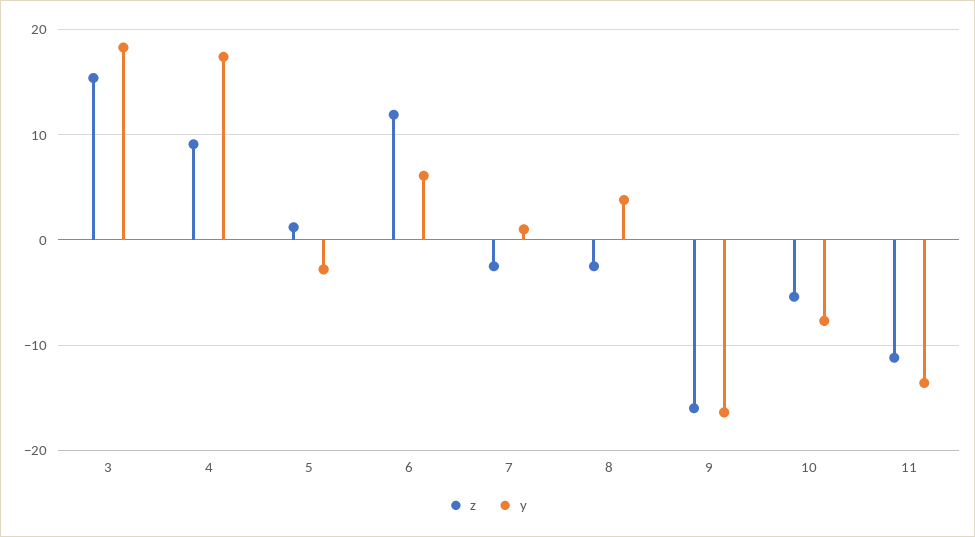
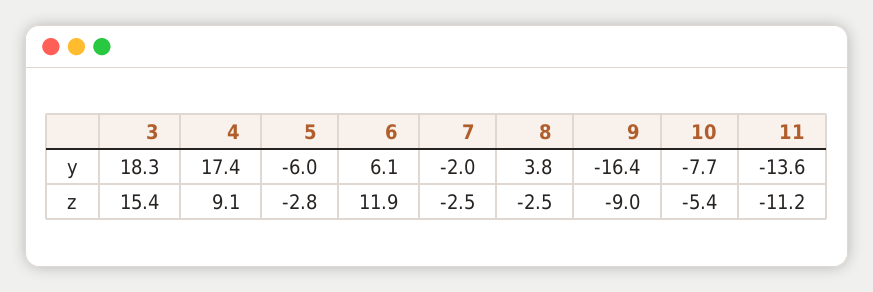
z, 5: 1 -> -2.8
y, 5: -3 -> -6
y, 7: 1 -> -2
z, 9: -16 -> -9

